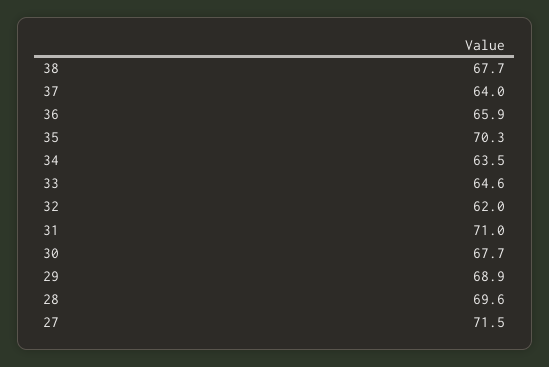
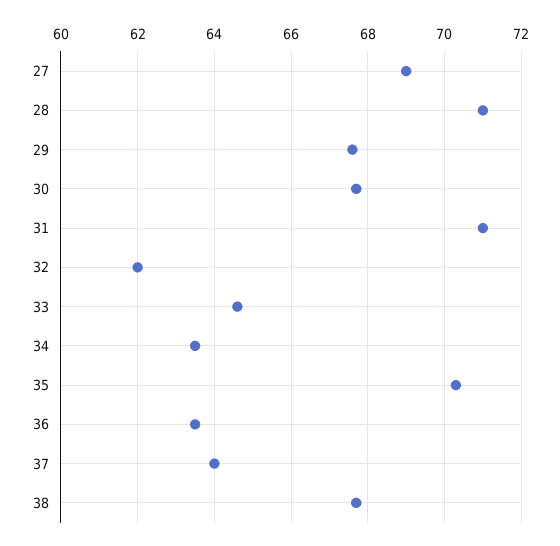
36: 65.9 -> 63.5
29: 68.9 -> 67.5
28: 69.6 -> 71
27: 71.5 -> 69

